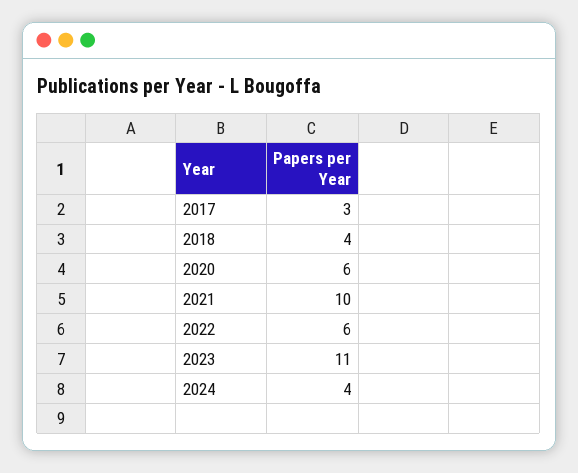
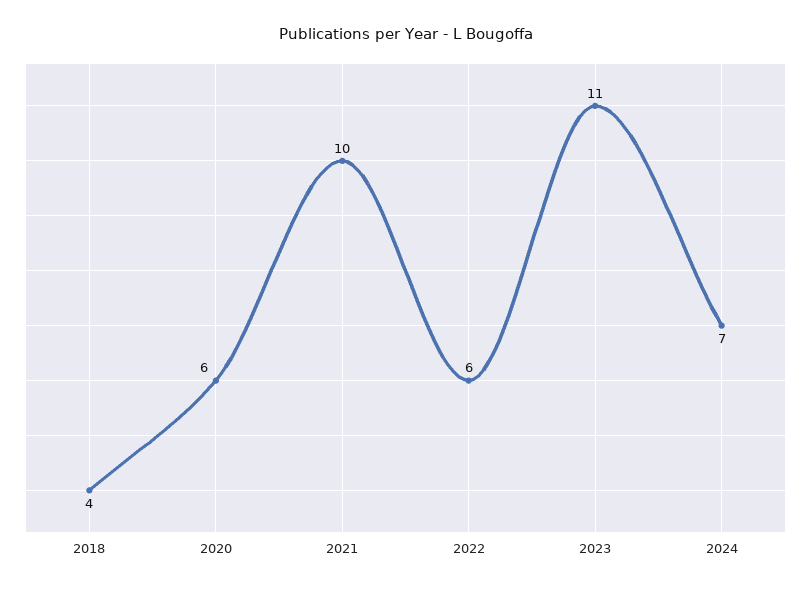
2017: 3 -> none
2024: 4 -> 7

